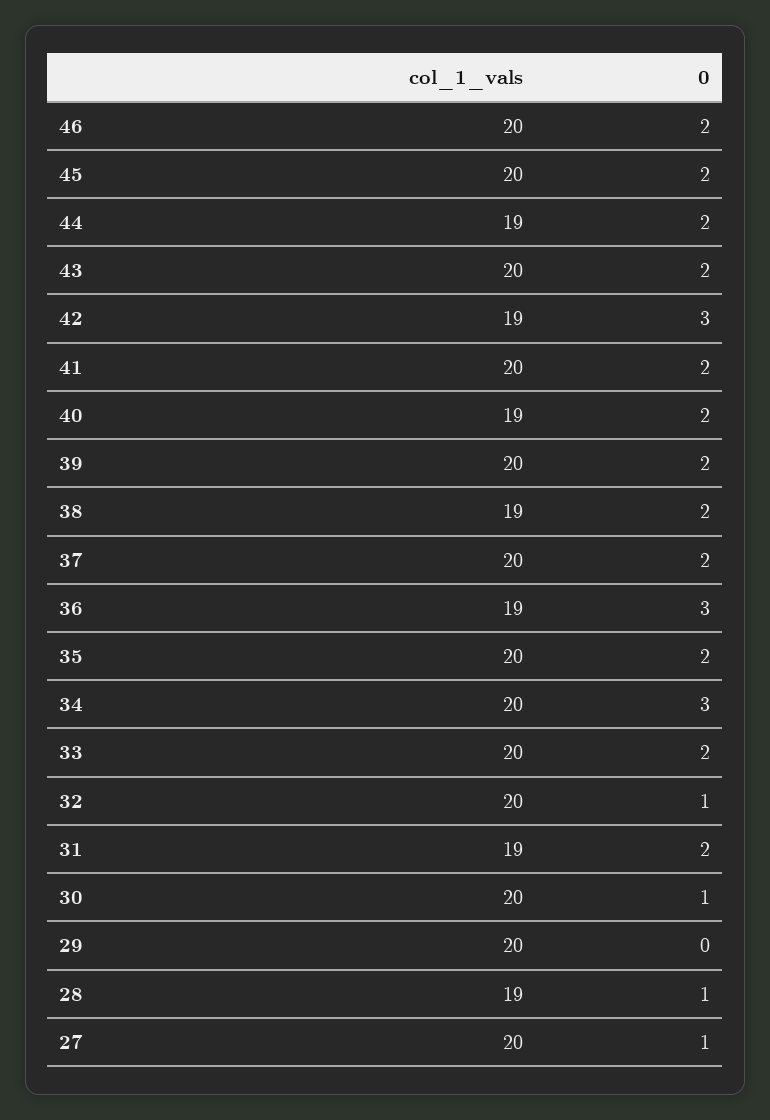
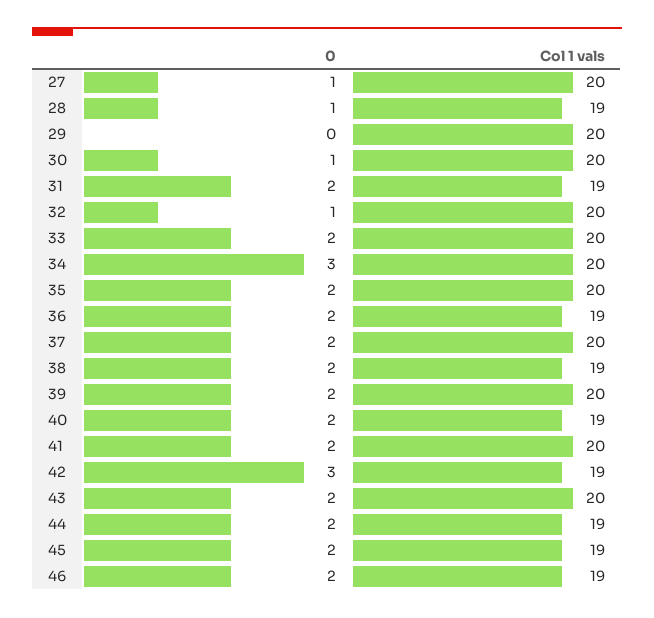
col_1_vals, 46: 20 -> 19
col_1_vals, 45: 20 -> 19
0, 36: 3 -> 2

